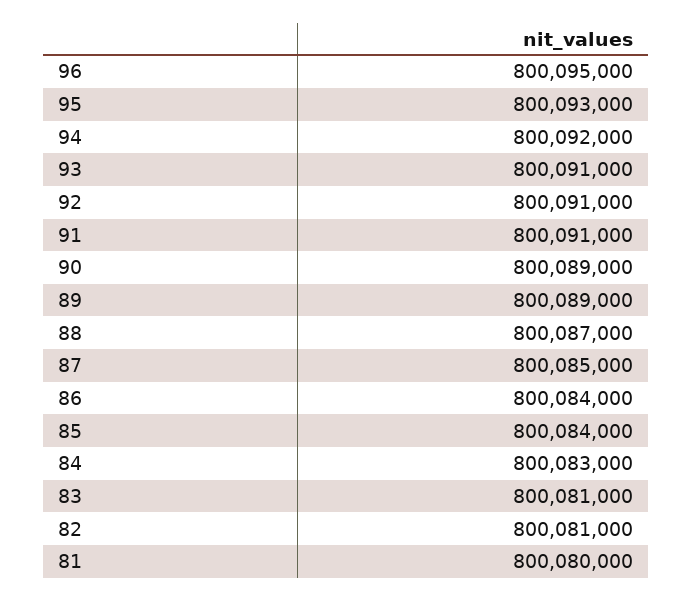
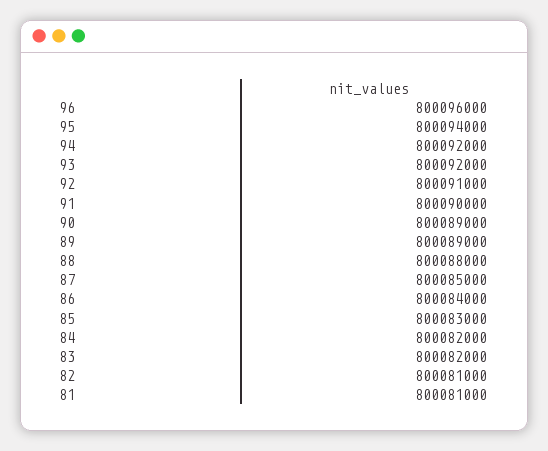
96: 800095000 -> 800096000
95: 800093000 -> 800094000
93: 800091000 -> 800092000
91: 800091000 -> 800090000
88: 800087000 -> 800088000
85: 800084000 -> 800083000
84: 800083000 -> 800082000
83: 800081000 -> 800082000
81: 800080000 -> 800081000

